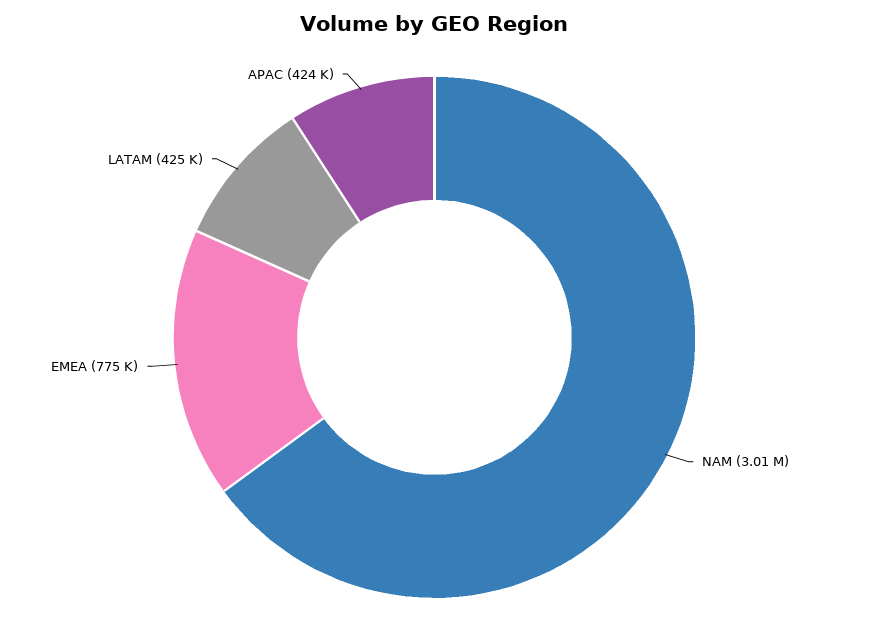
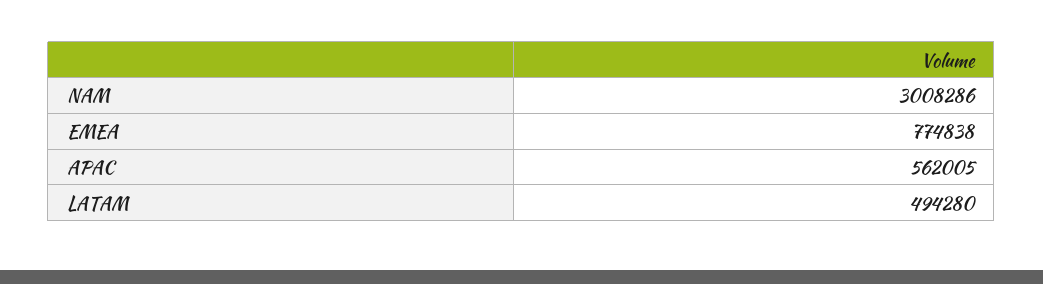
LATAM: 425000 -> 494280
APAC: 424000 -> 562005

